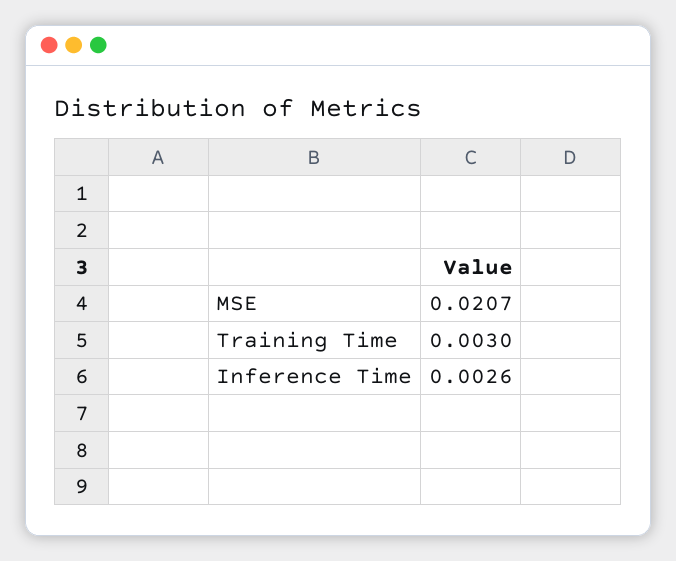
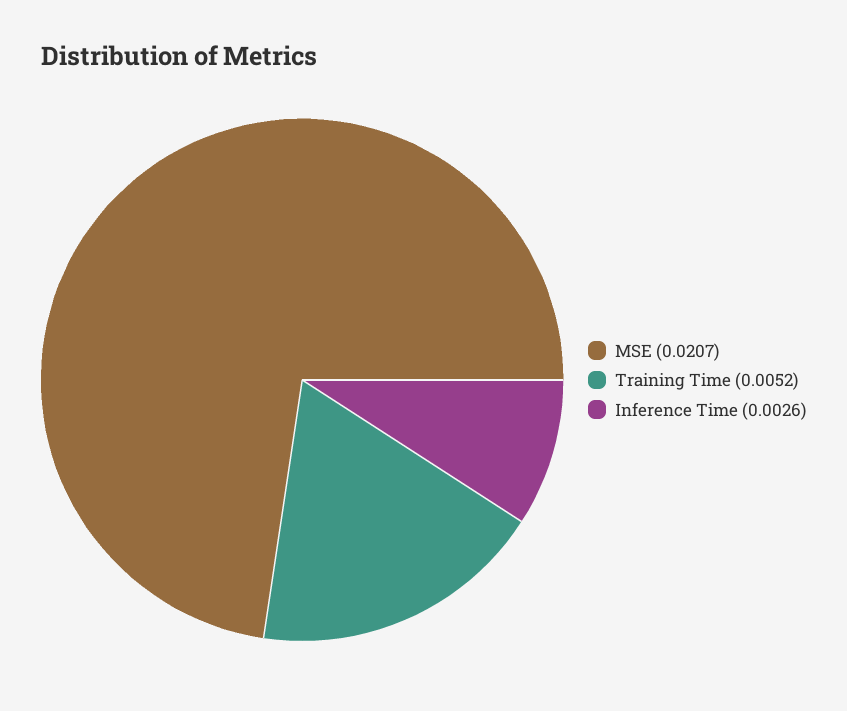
Training Time: 0.003 -> 0.0052

